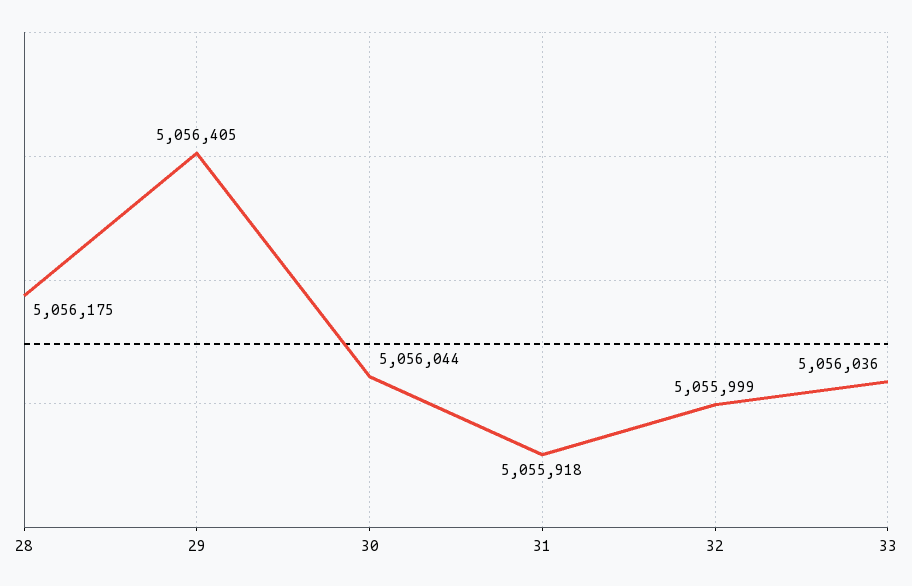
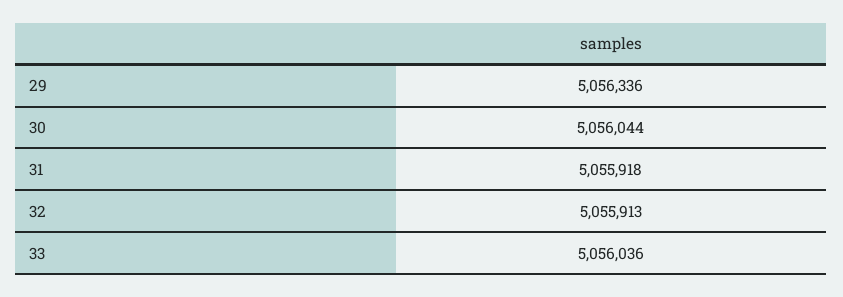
28: 5056175 -> none
29: 5056405 -> 5056336
32: 5055999 -> 5055913

